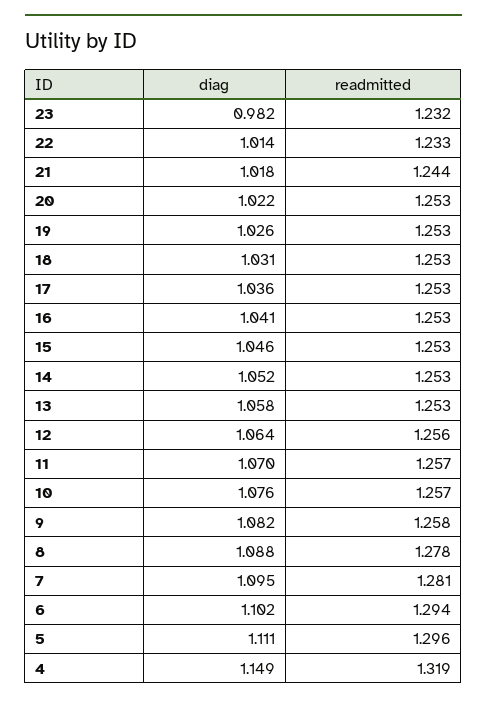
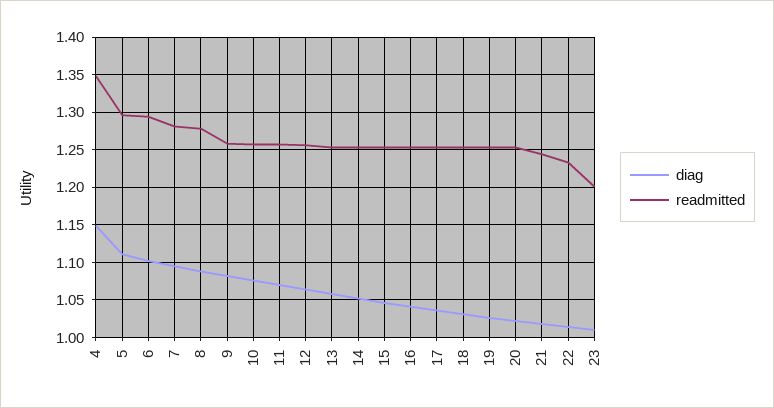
diag, 23: 0.982 -> 1.01
readmitted, 23: 1.232 -> 1.2
readmitted, 4: 1.319 -> 1.35

